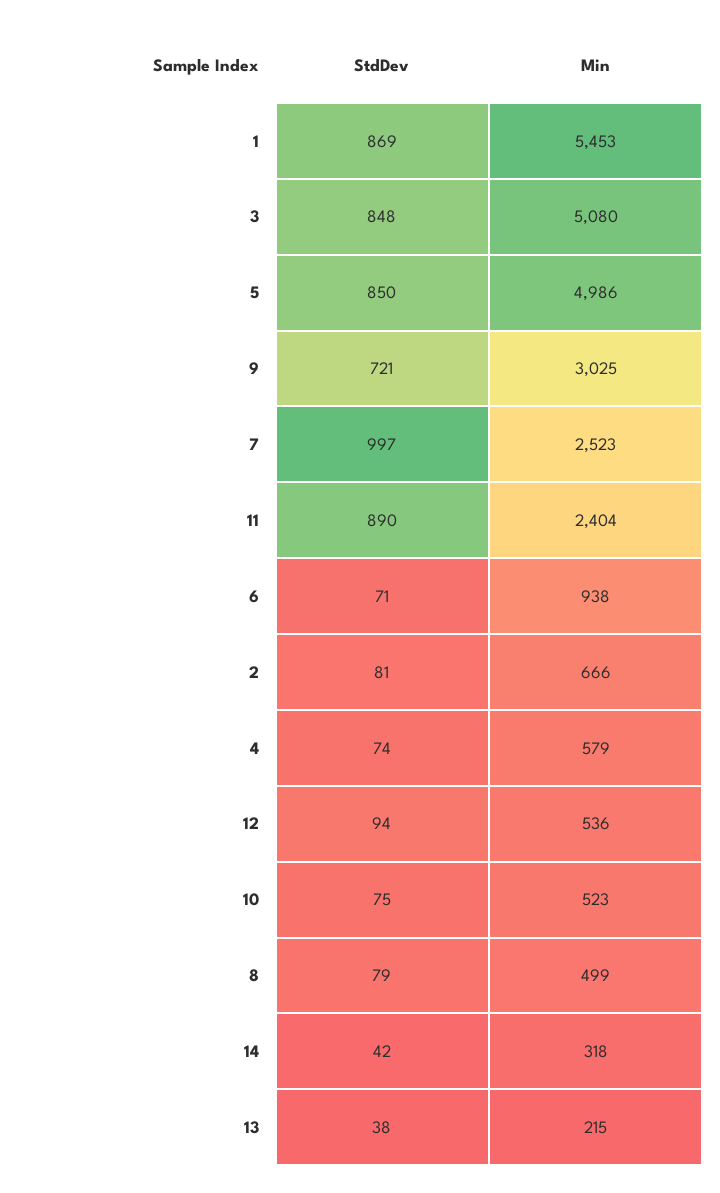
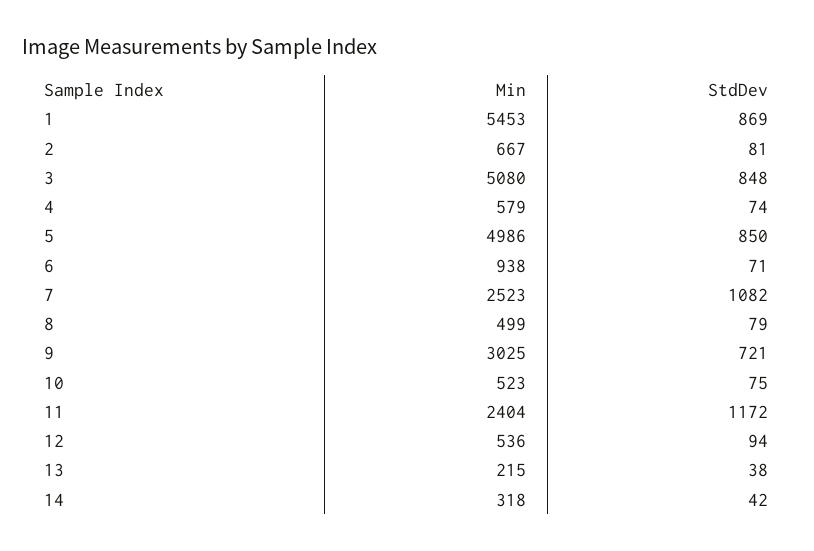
StdDev, 7: 997 -> 1082
StdDev, 11: 890 -> 1172
Min, 2: 666 -> 667

